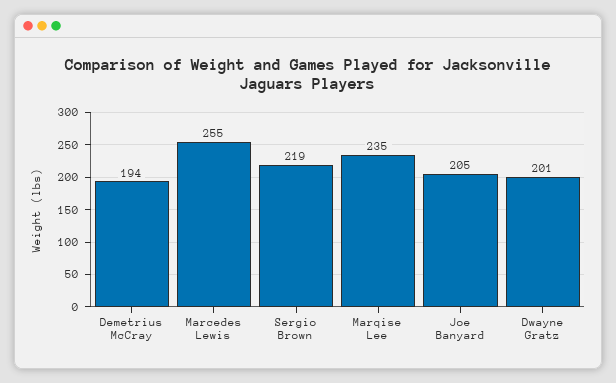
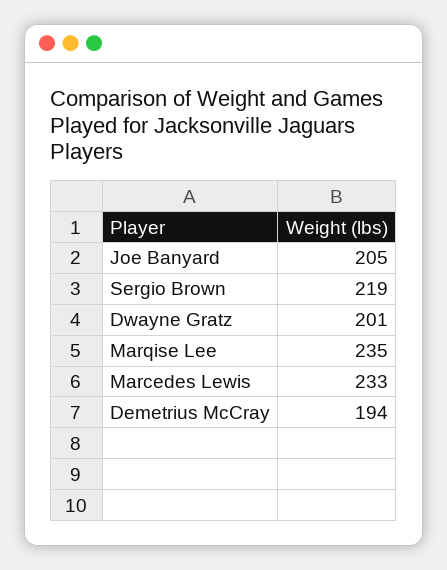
Marcedes Lewis: 255 -> 233

